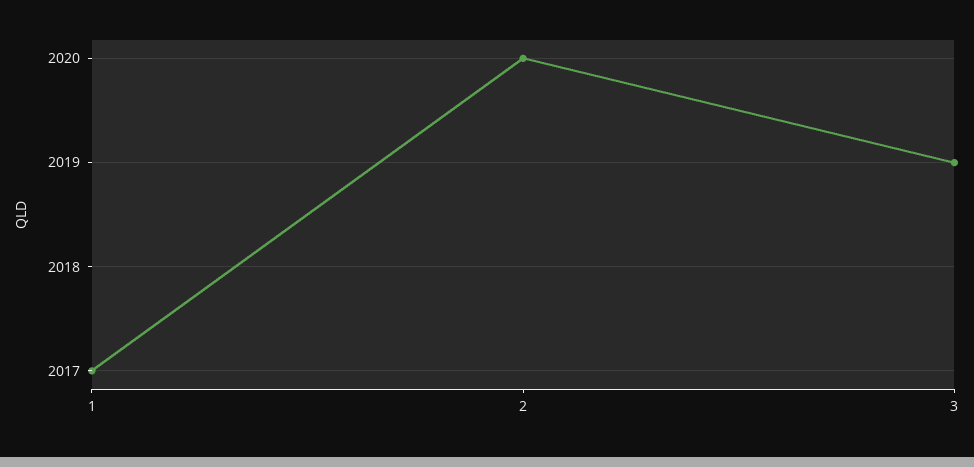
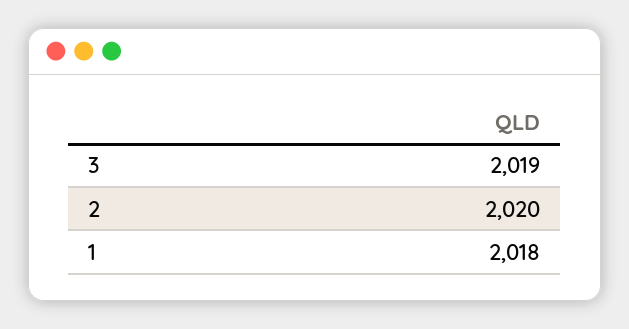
1: 2017 -> 2018

